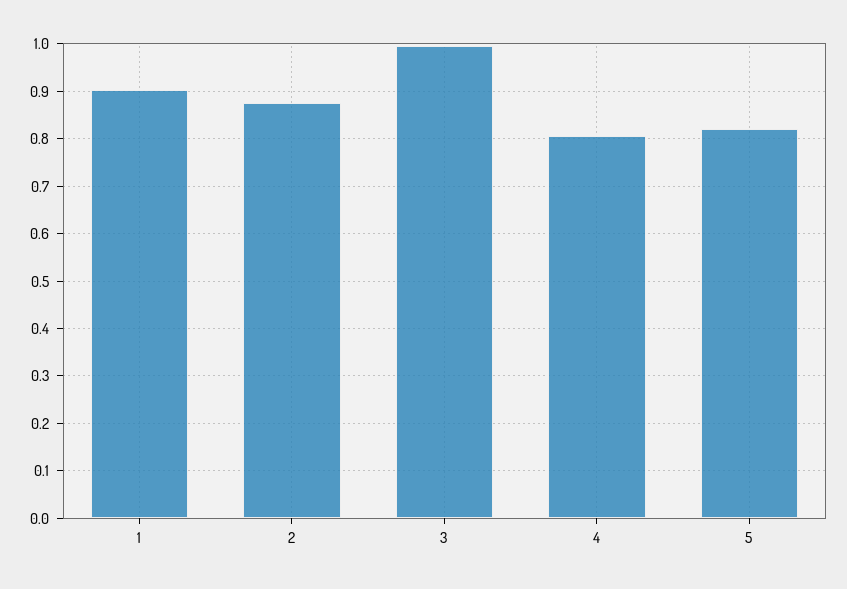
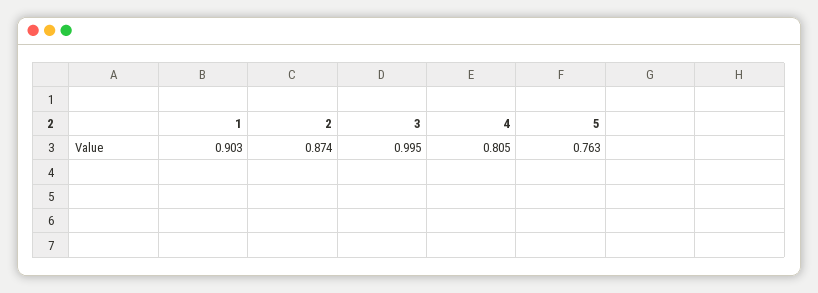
5: 0.82 -> 0.763

